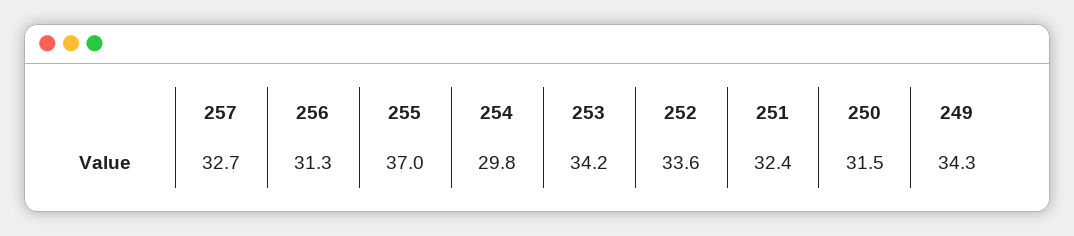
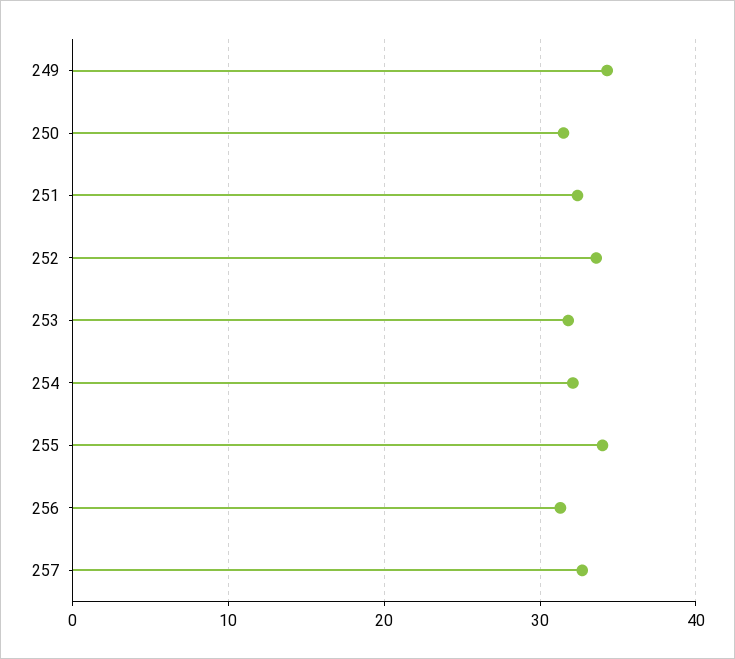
255: 37 -> 34
254: 29.8 -> 32
253: 34.2 -> 32

